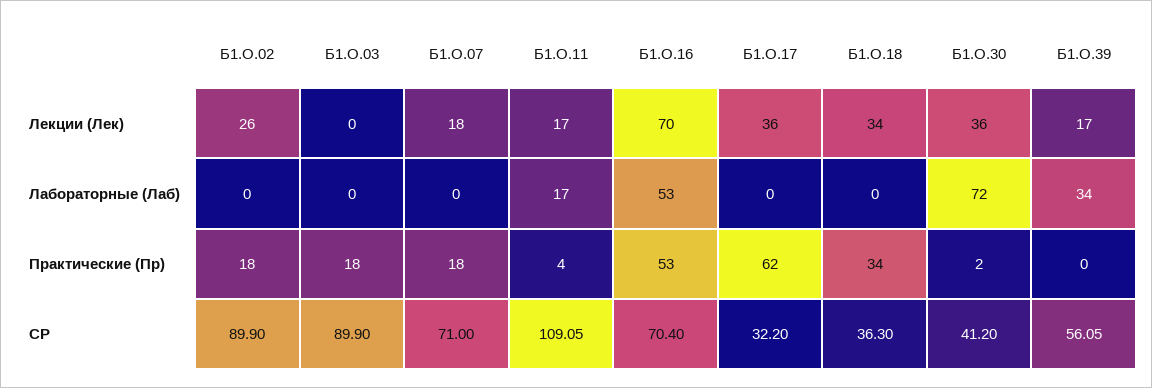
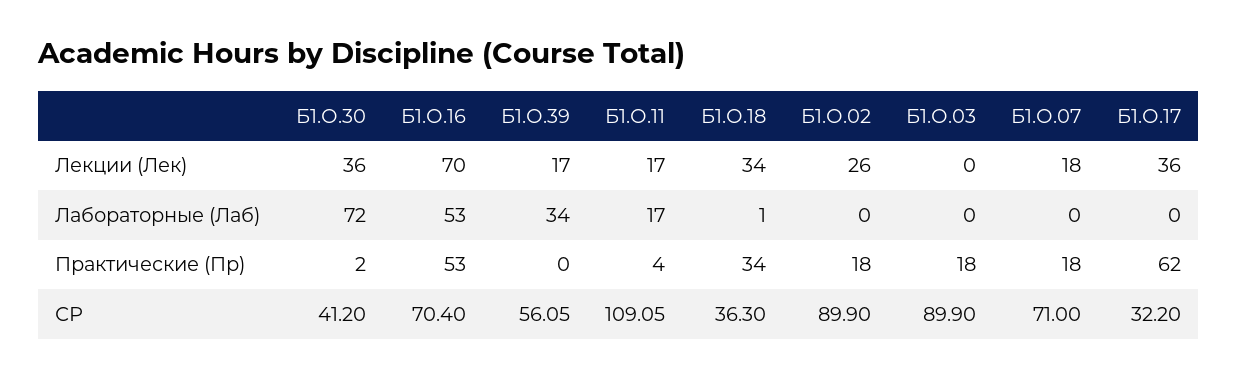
Б1.О.18, Лабораторные (Лаб): 0 -> 1

